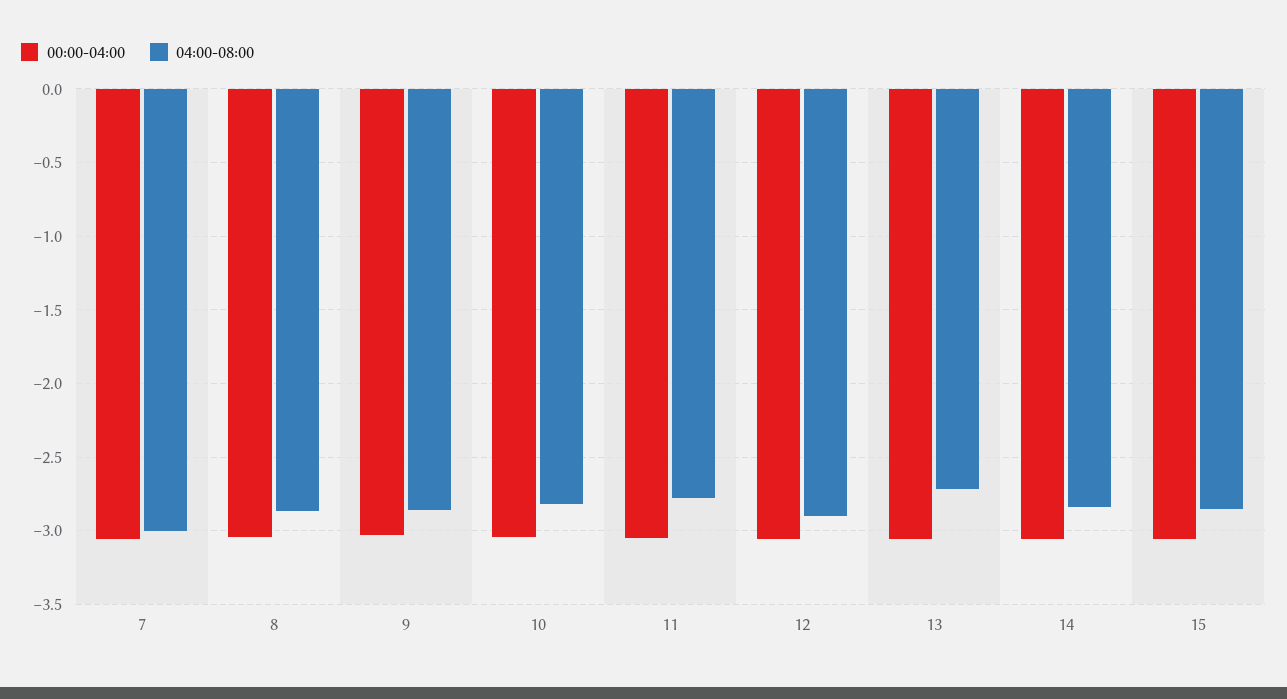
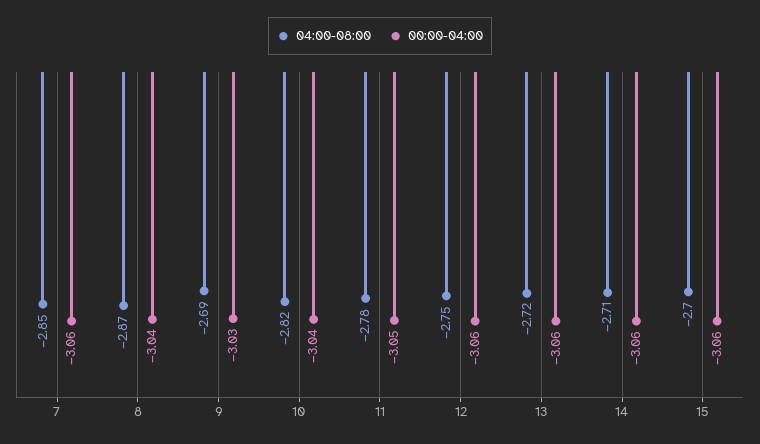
04:00-08:00, 7: -3 -> -2.85
04:00-08:00, 9: -2.85 -> -2.69
04:00-08:00, 12: -2.9 -> -2.75
04:00-08:00, 14: -2.85 -> -2.71
04:00-08:00, 15: -2.85 -> -2.7

